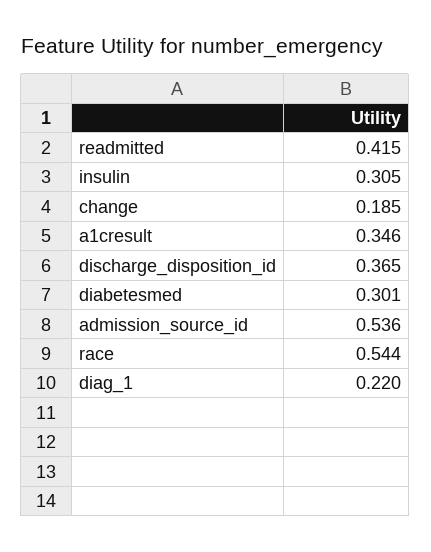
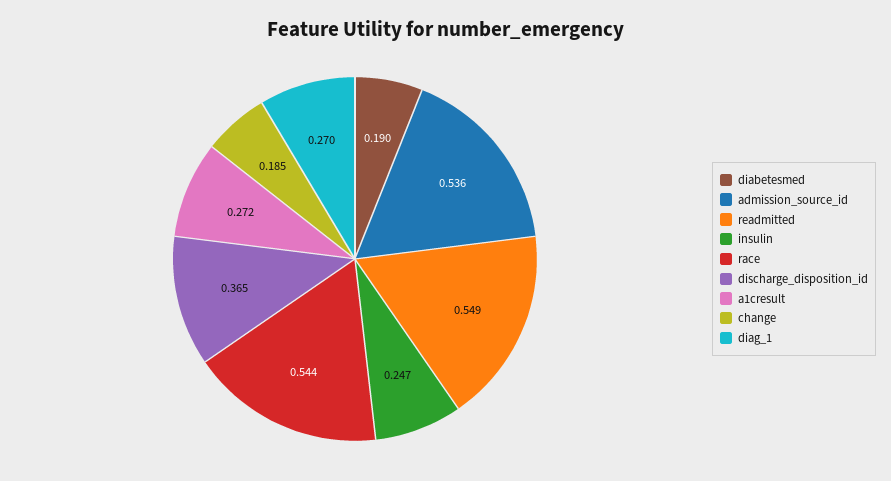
readmitted: 0.415 -> 0.549
insulin: 0.305 -> 0.247
a1cresult: 0.346 -> 0.272
diabetesmed: 0.301 -> 0.19
diag_1: 0.22 -> 0.27

